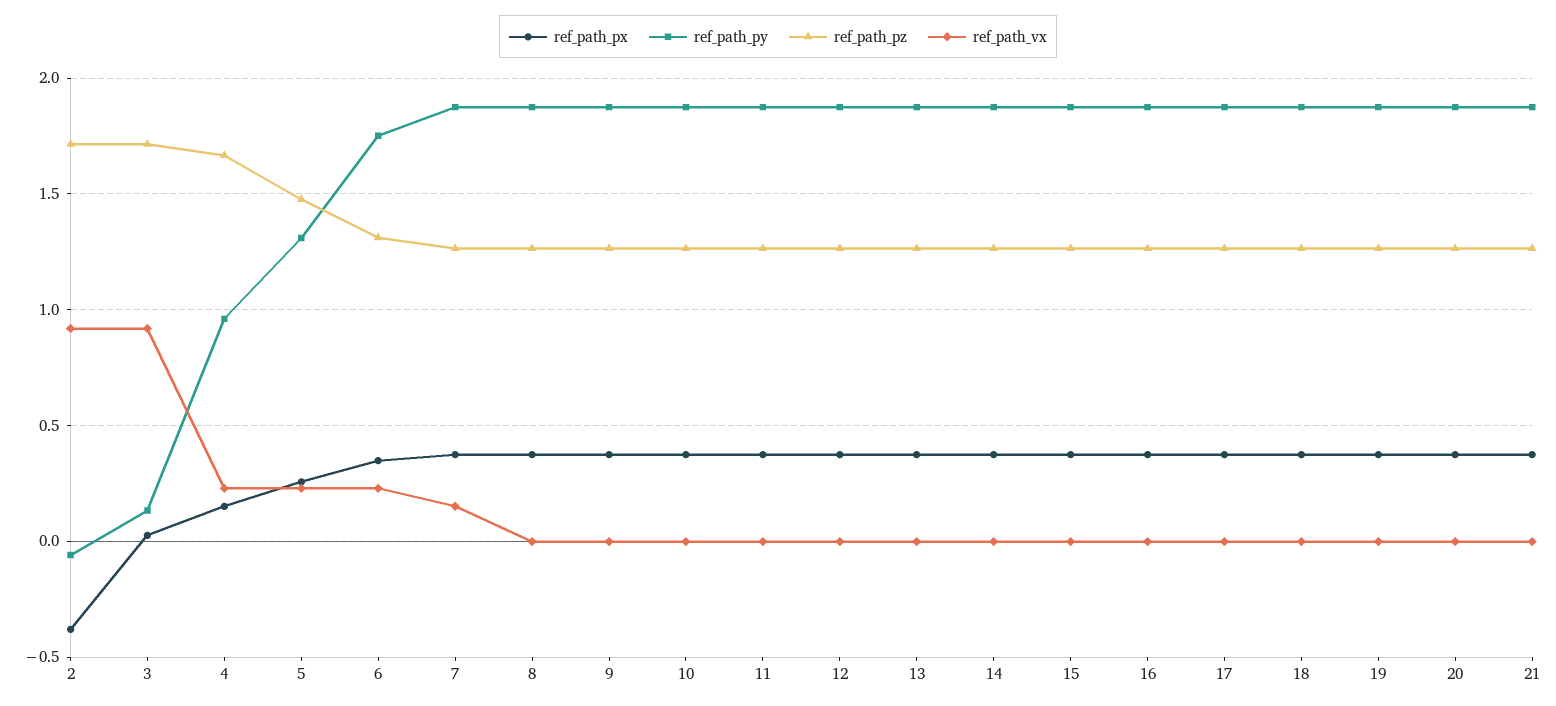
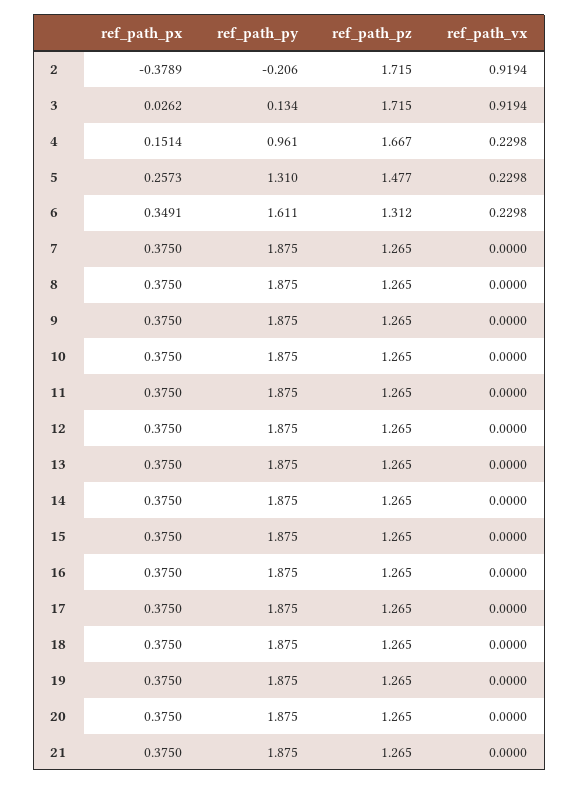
ref_path_py, 2: -0.05 -> -0.206
ref_path_py, 6: 1.75 -> 1.611
ref_path_vx, 7: 0.15 -> 0

